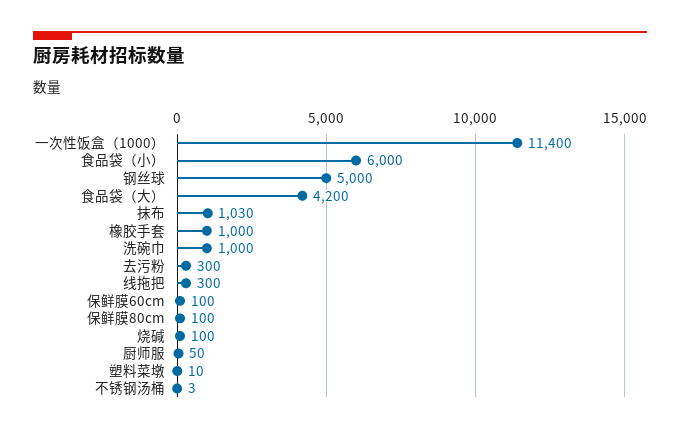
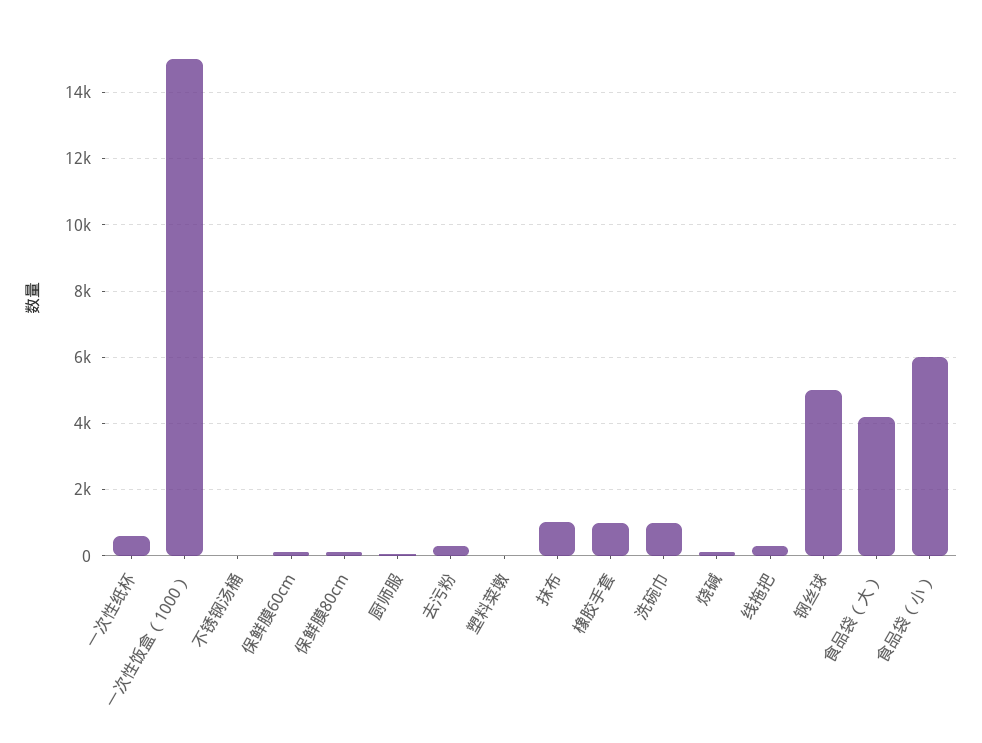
一次性饭盒（1000）: 11400 -> 15000
一次性纸杯: none -> 600

